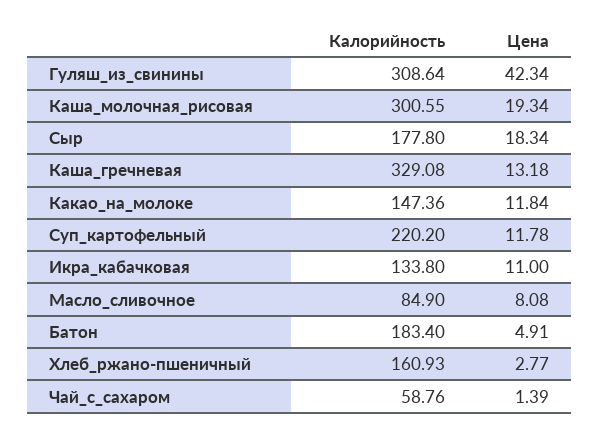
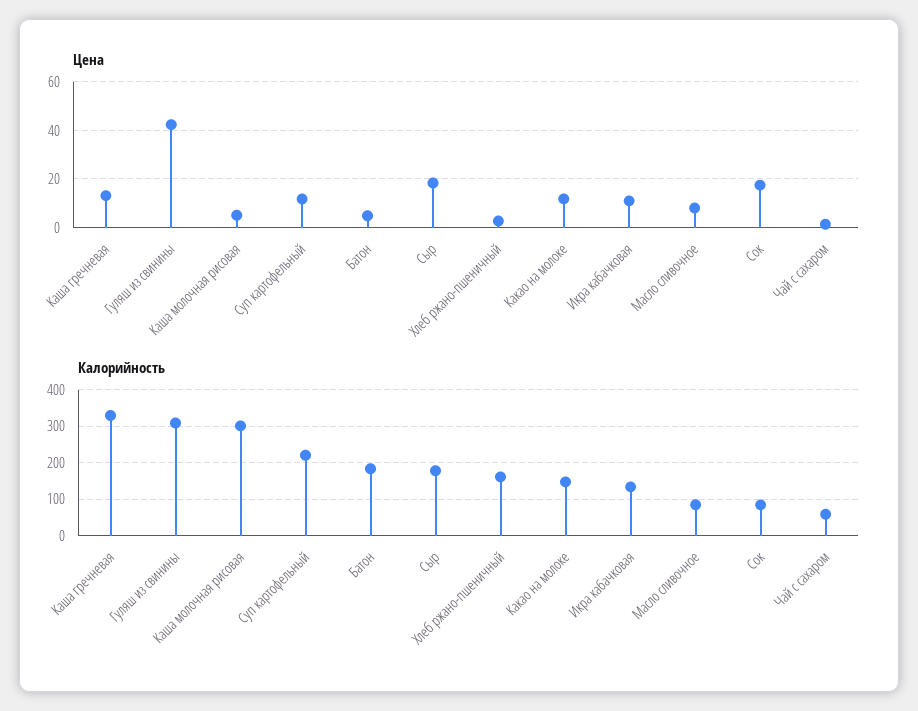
Цена, Каша_молочная_рисовая: 19.34 -> 5
Цена, Сок: none -> 17.5
Калорийность, Сок: none -> 80

